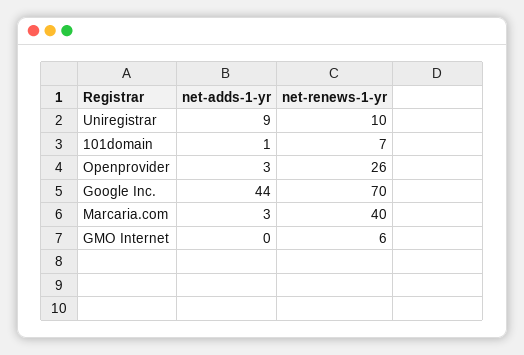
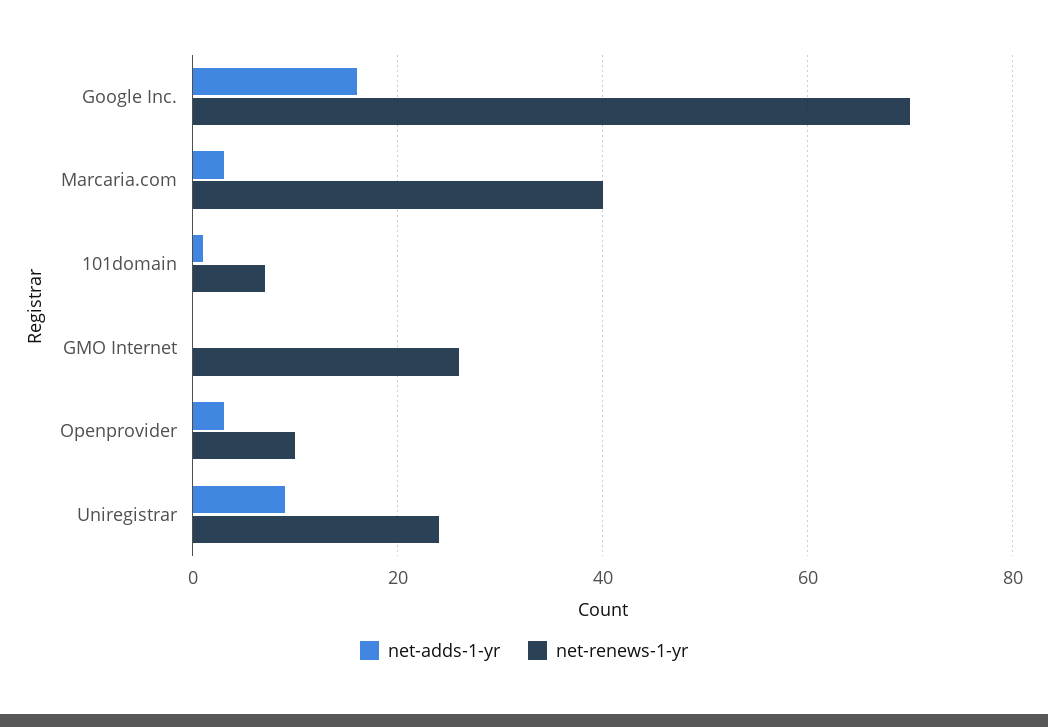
net-renews-1-yr, Uniregistrar: 10 -> 25
net-renews-1-yr, Openprovider: 26 -> 10
net-adds-1-yr, Google Inc.: 44 -> 15
net-renews-1-yr, GMO Internet: 6 -> 25

